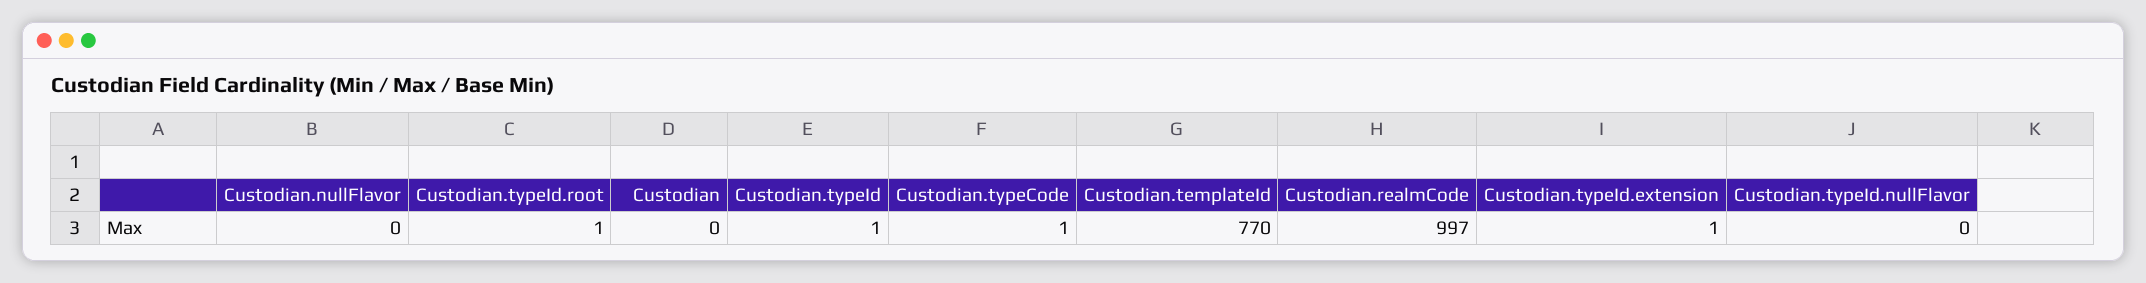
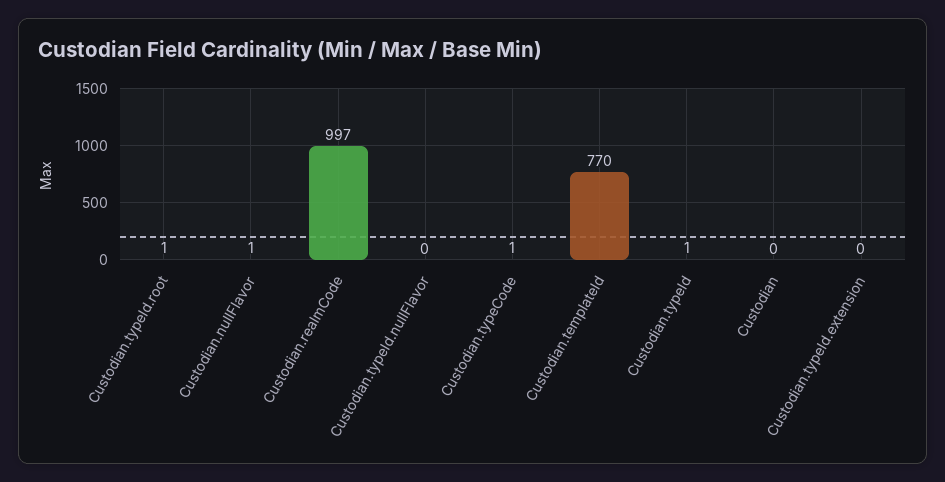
Custodian.nullFlavor: 0 -> 1
Custodian.typeId.extension: 1 -> 0

